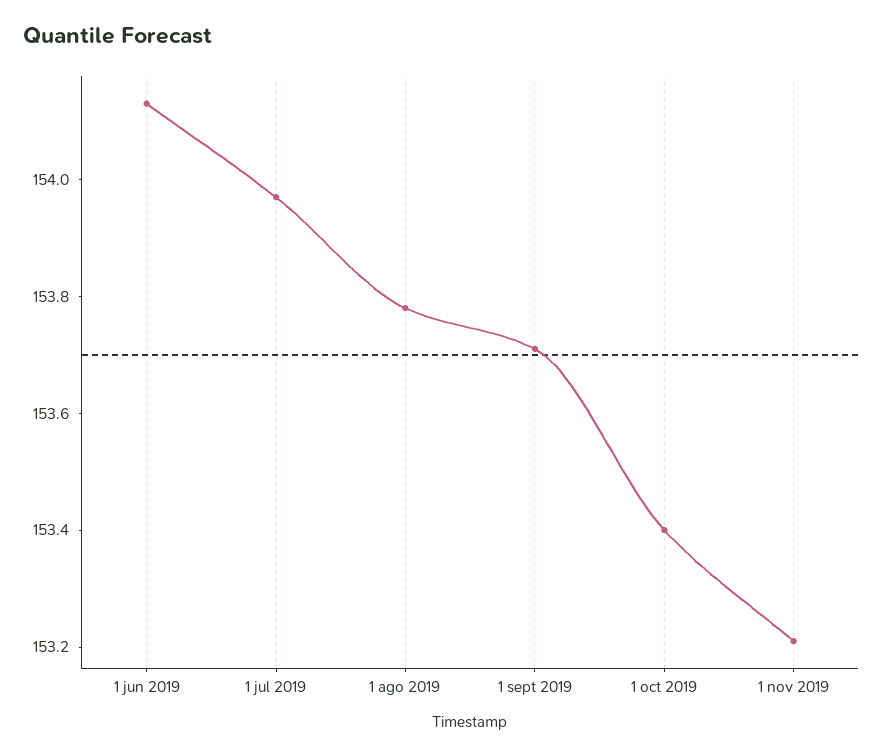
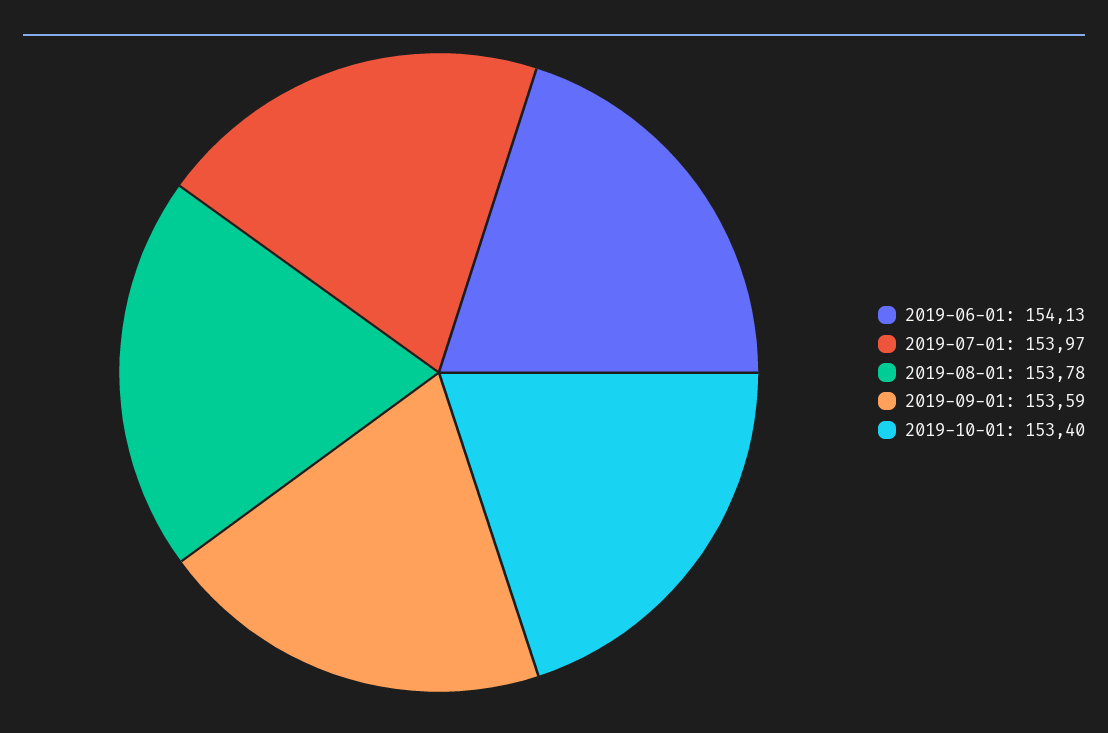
1 sept 2019: 153.7 -> 153.59
1 nov 2019: 153.2 -> none

